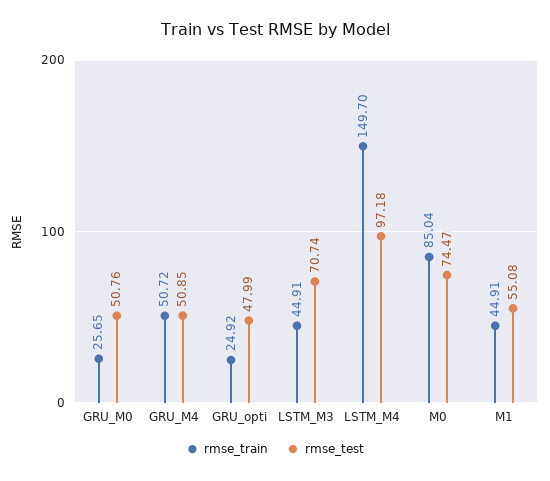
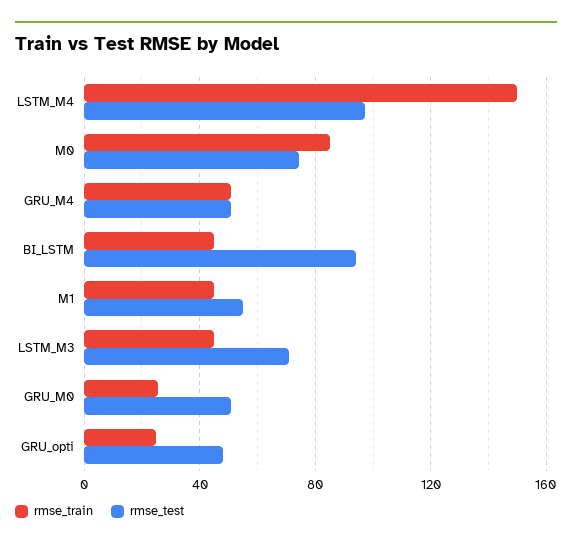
rmse_train, BI_LSTM: none -> 45
rmse_test, BI_LSTM: none -> 95

